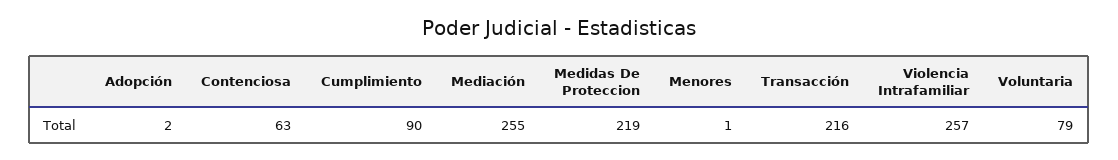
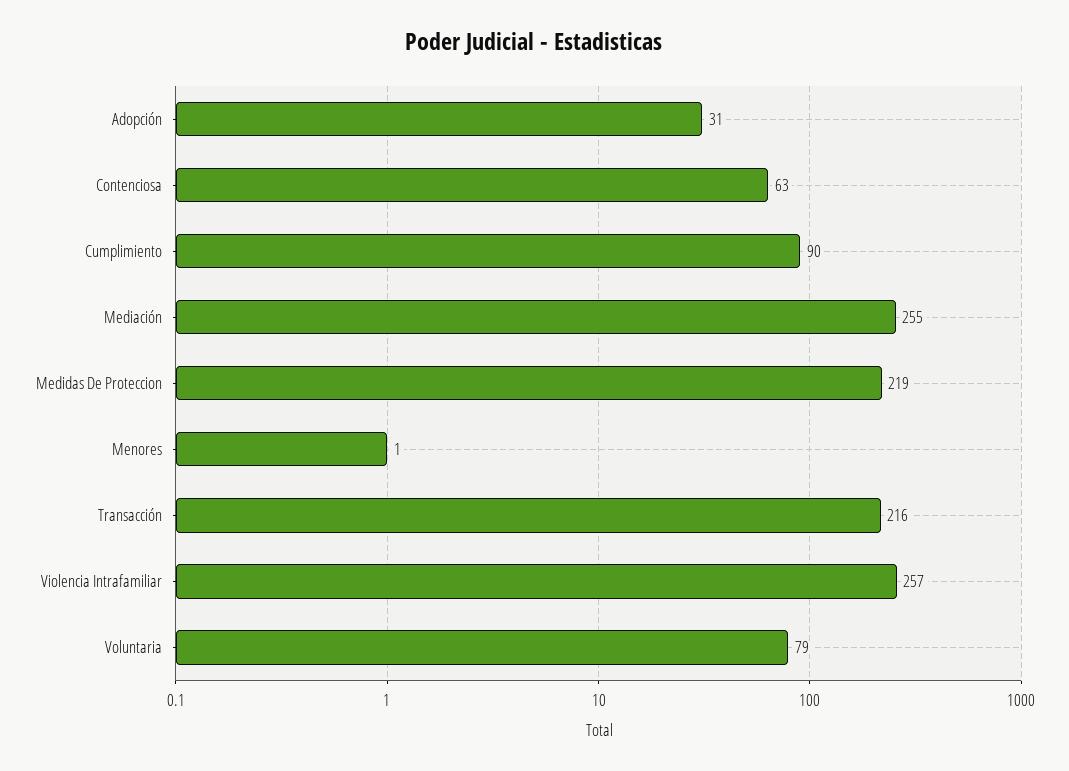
Adopción: 2 -> 31

